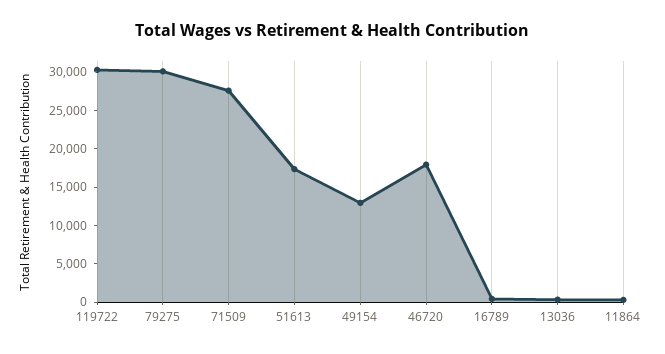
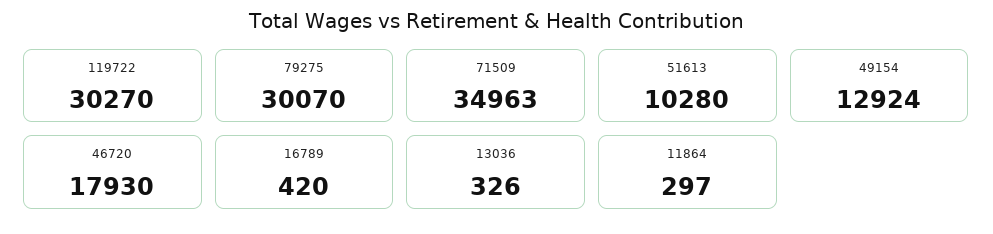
71509: 27500 -> 34963
51613: 17500 -> 10280

